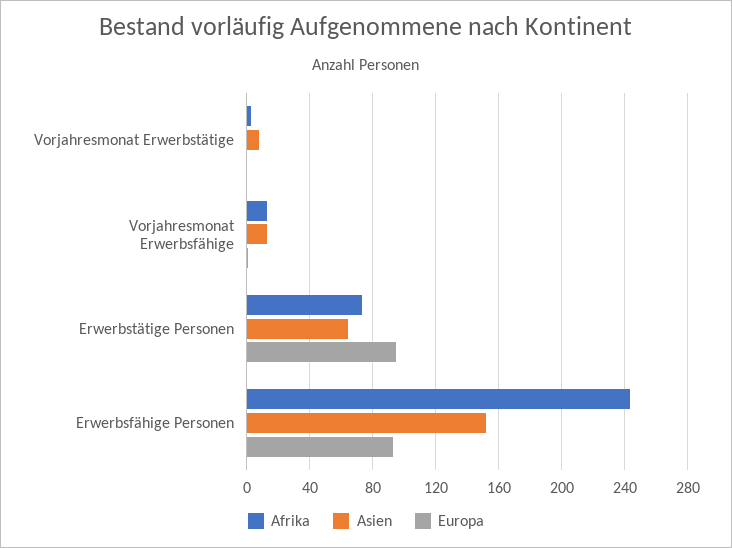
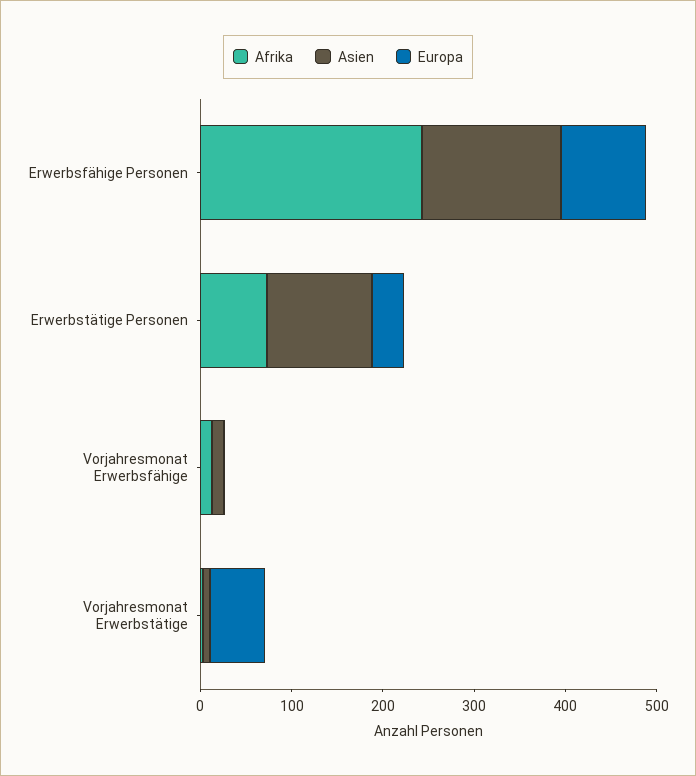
Europa, Vorjahresmonat Erwerbstätige: 0 -> 60
Asien, Erwerbstätige Personen: 65 -> 120
Europa, Erwerbstätige Personen: 95 -> 40

